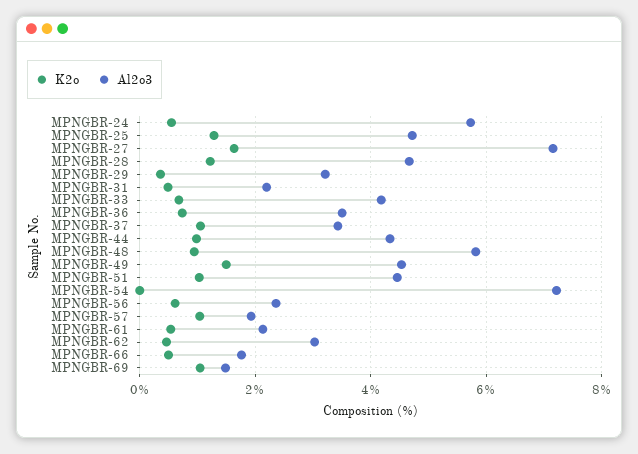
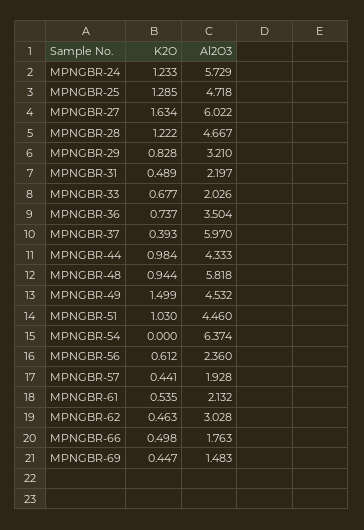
K2o, MPNGBR-24: 0.6 -> 1.233
Al2o3, MPNGBR-27: 7.2 -> 6.022
K2o, MPNGBR-29: 0.4 -> 0.828
Al2o3, MPNGBR-33: 4.2 -> 2.026
K2o, MPNGBR-37: 1 -> 0.393
Al2o3, MPNGBR-37: 3.4 -> 5.97
Al2o3, MPNGBR-54: 7.2 -> 6.374
K2o, MPNGBR-57: 1 -> 0.441
K2o, MPNGBR-69: 1 -> 0.447

